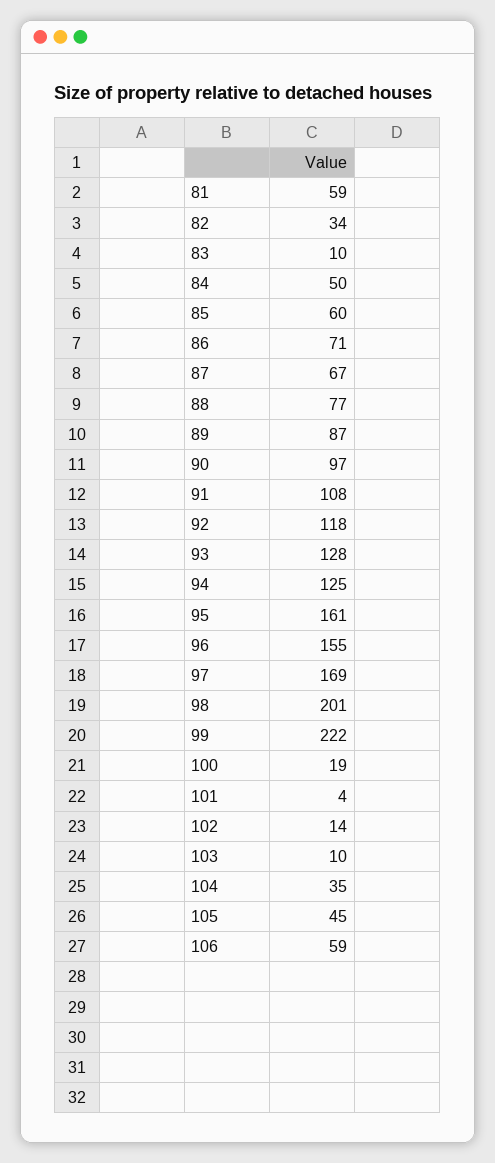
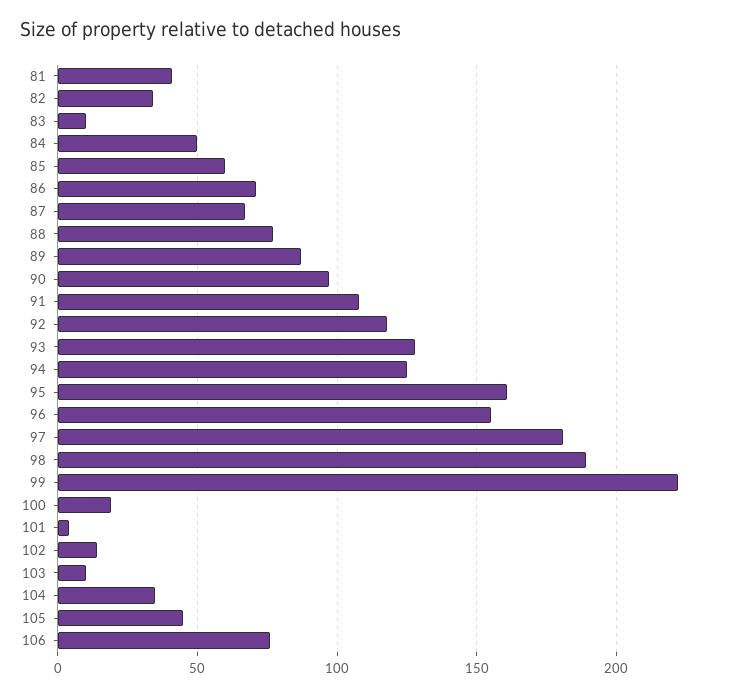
81: 59 -> 40
97: 169 -> 180
98: 201 -> 190
106: 59 -> 75

